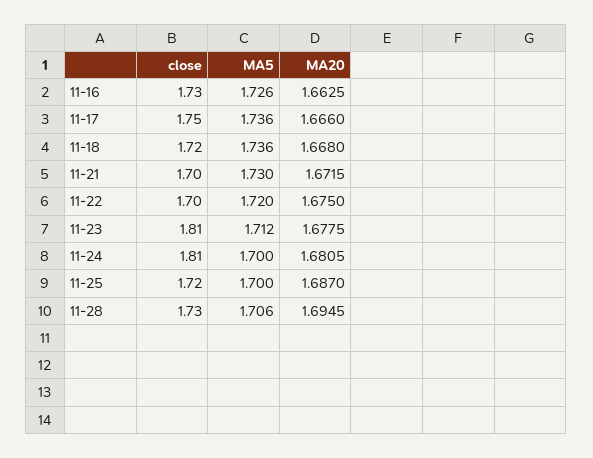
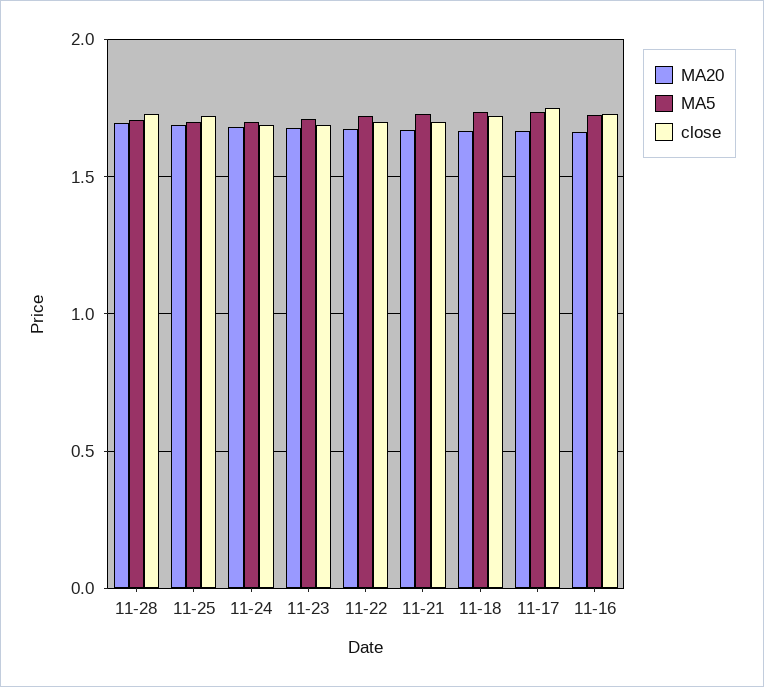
close, 11-23: 1.81 -> 1.7
close, 11-24: 1.81 -> 1.7

